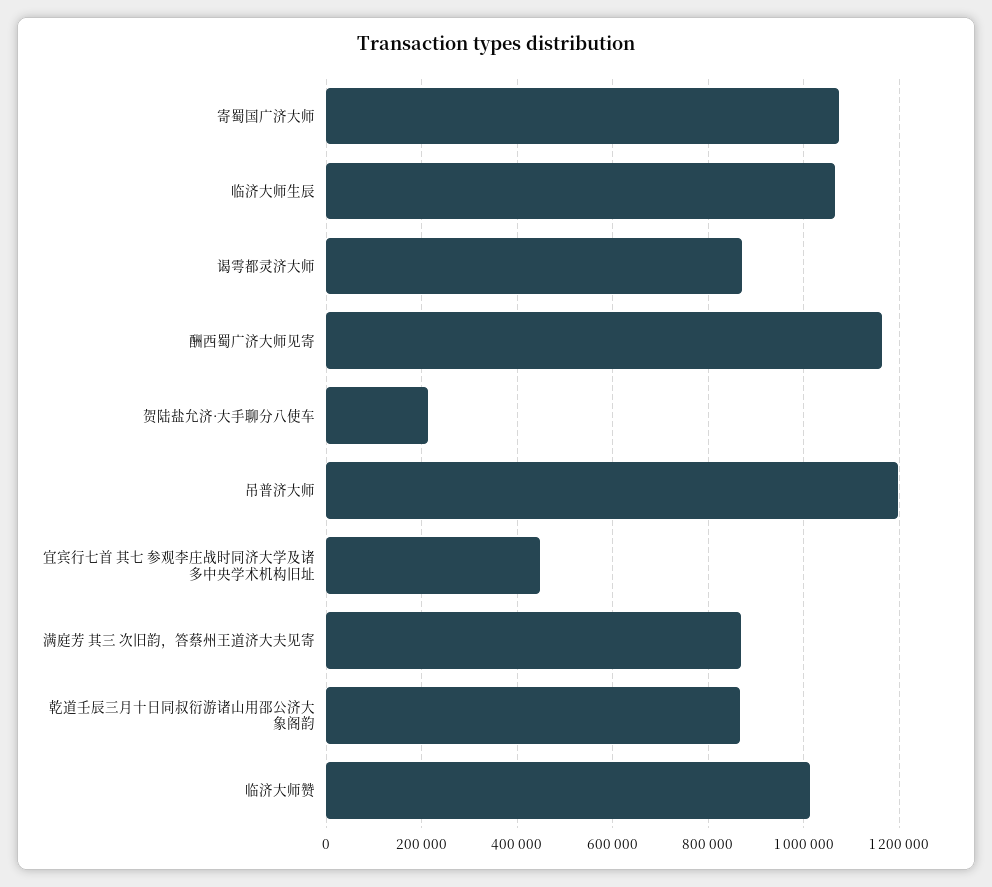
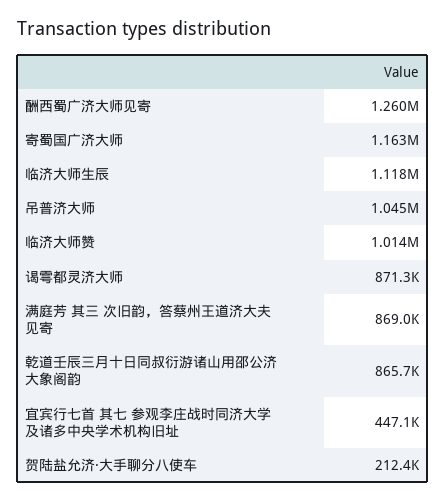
寄蜀国广济大师: 1080000 -> 1163000
临济大师生辰: 1060000 -> 1118000
酬西蜀广济大师见寄: 1160000 -> 1260000
吊普济大师: 1200000 -> 1045000

